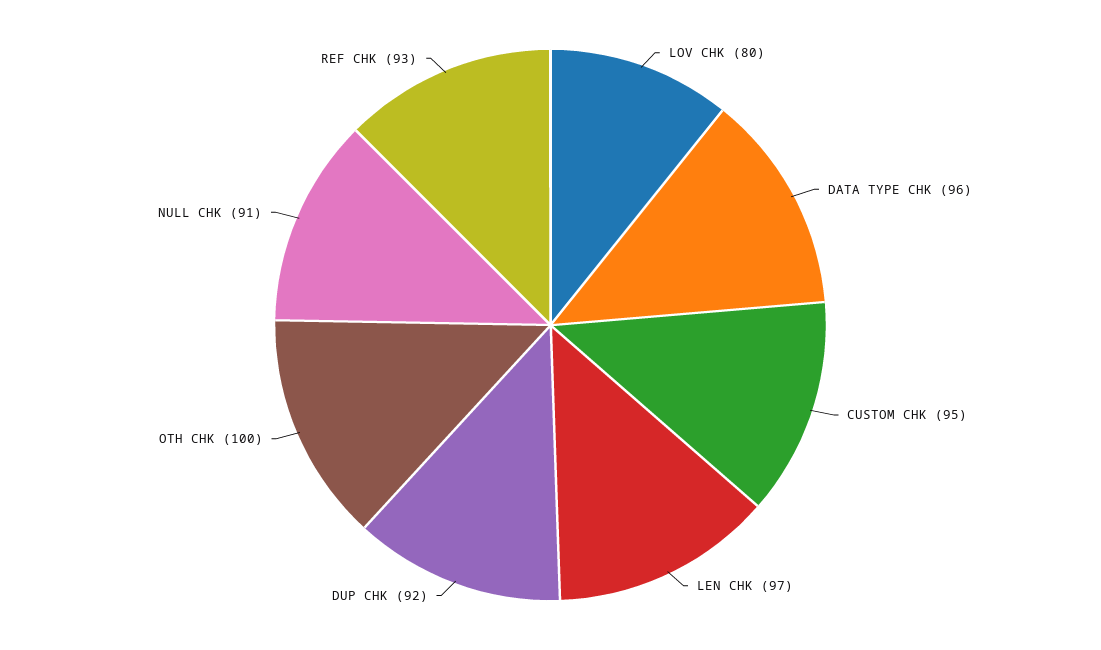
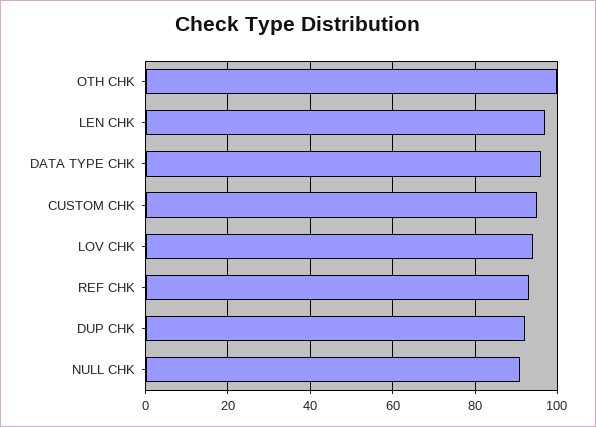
LOV CHK: 80 -> 95

